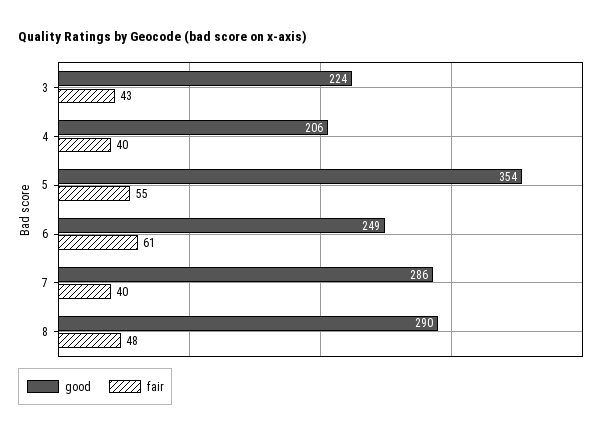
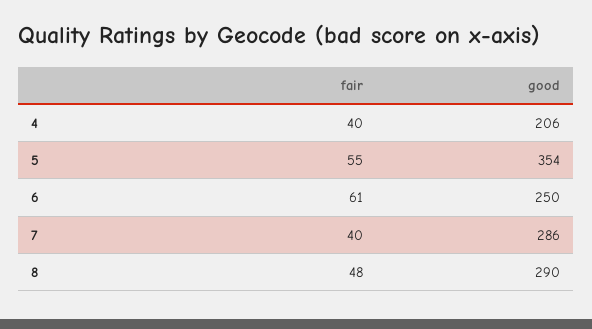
good, 3: 224 -> none
fair, 3: 43 -> none
good, 6: 249 -> 250

